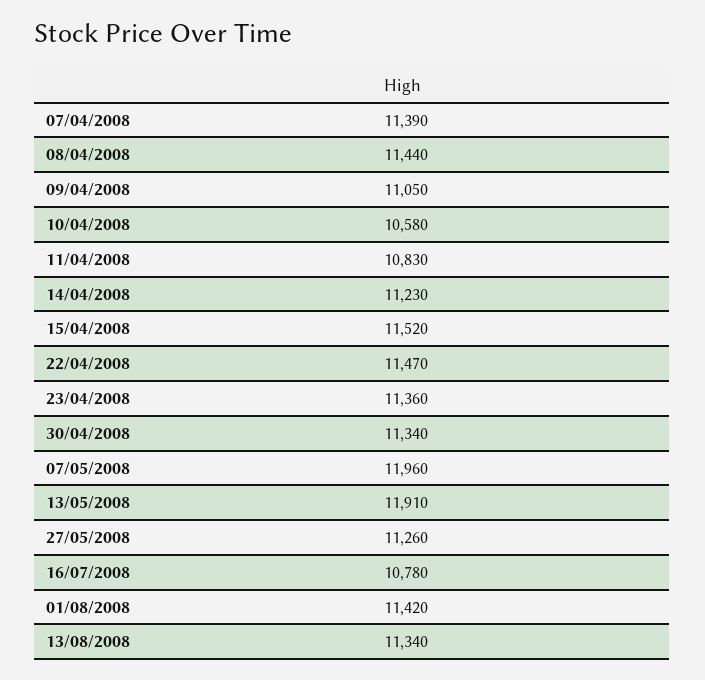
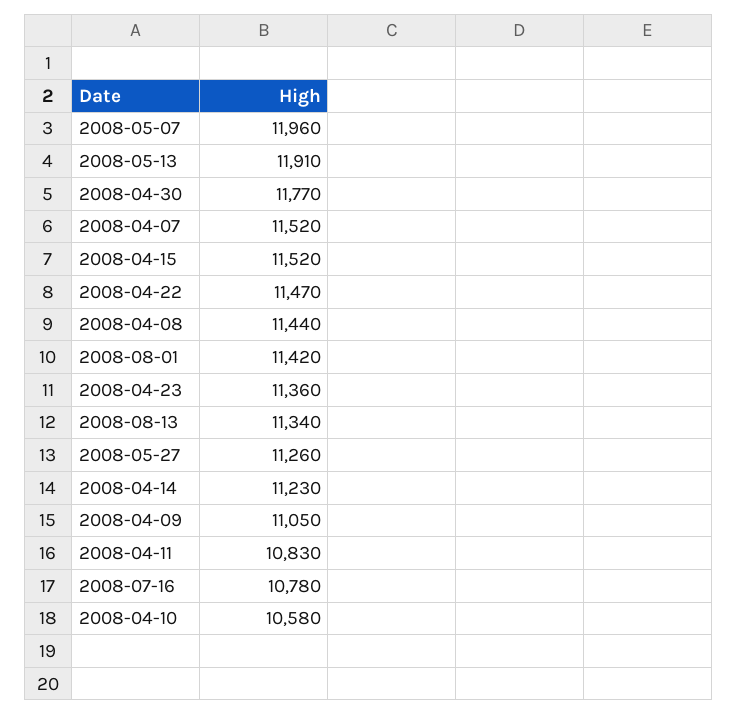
07/04/2008: 11390 -> 11520
30/04/2008: 11340 -> 11770

